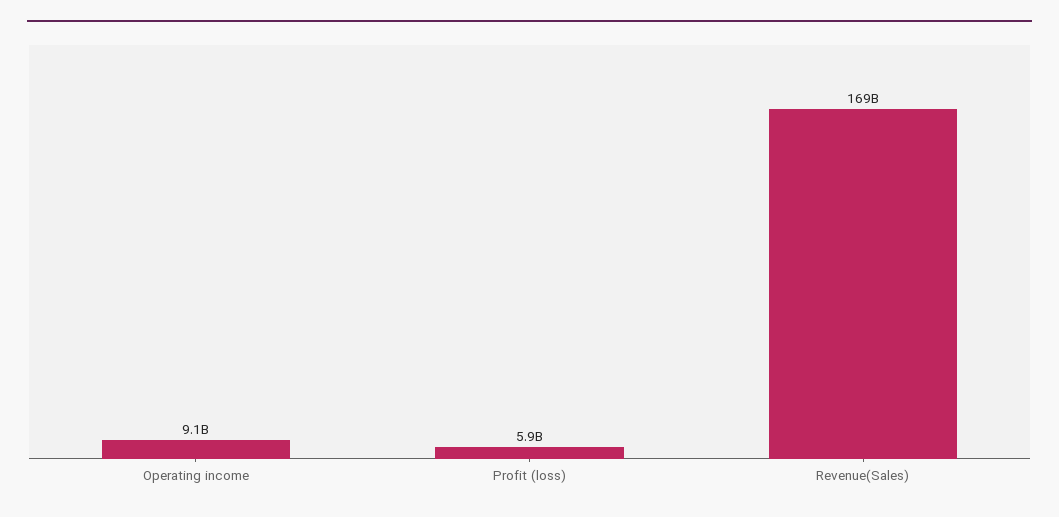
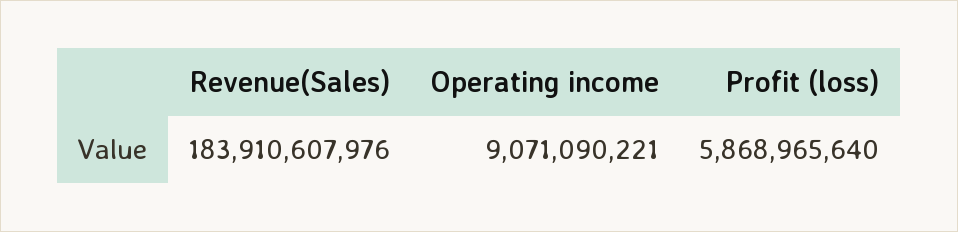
Revenue(Sales): 169000000000 -> 183910607976

